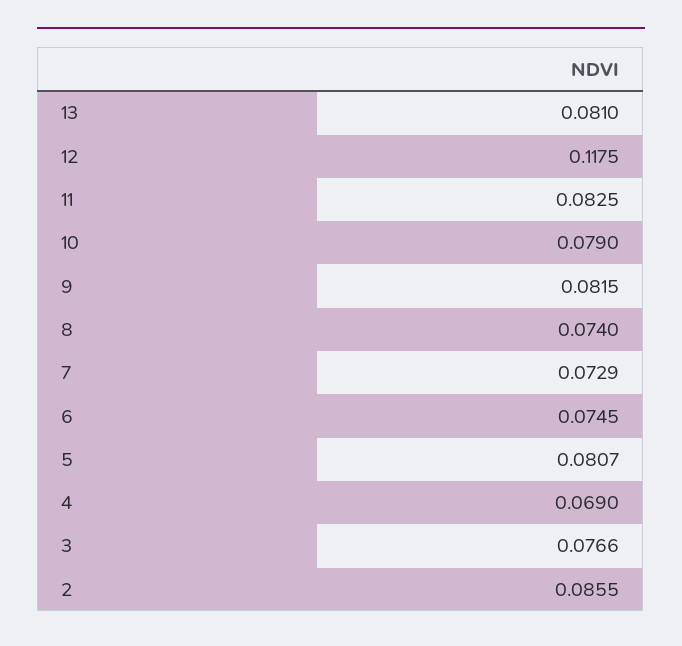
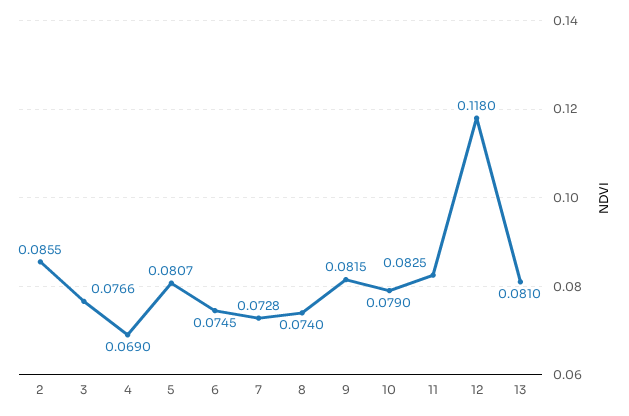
12: 0.1175 -> 0.118
7: 0.0729 -> 0.0728

